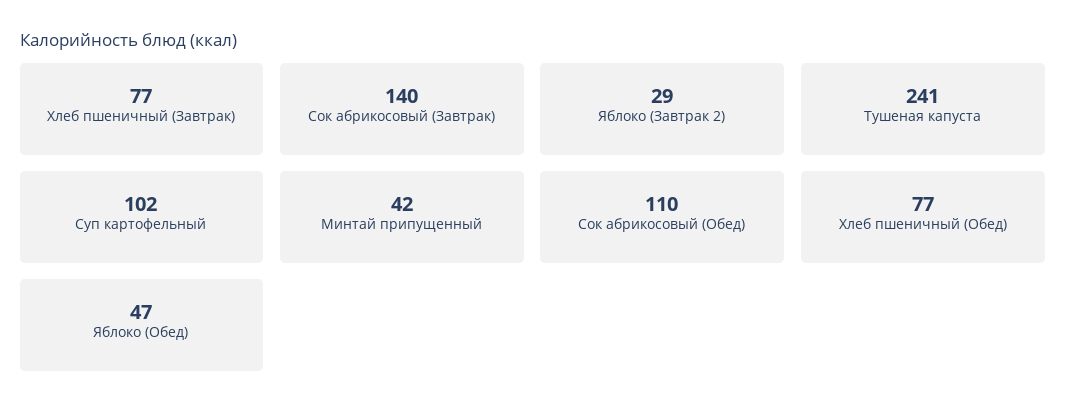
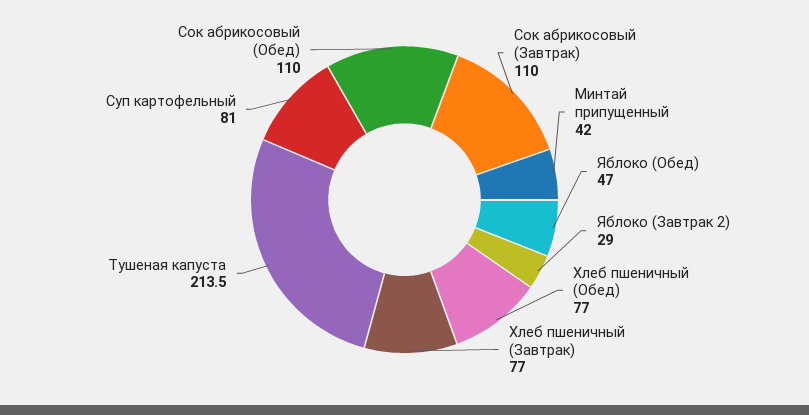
Сок абрикосовый (Завтрак): 140 -> 110
Тушеная капуста: 241 -> 213.5
Суп картофельный: 102 -> 81

